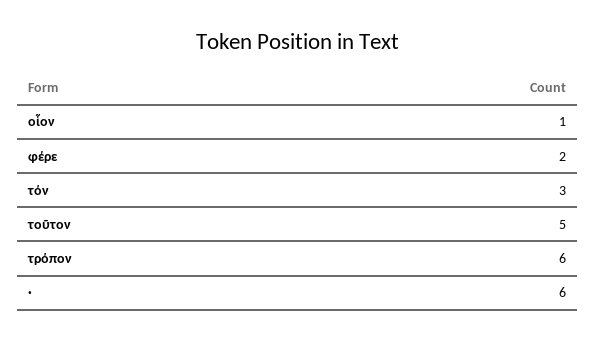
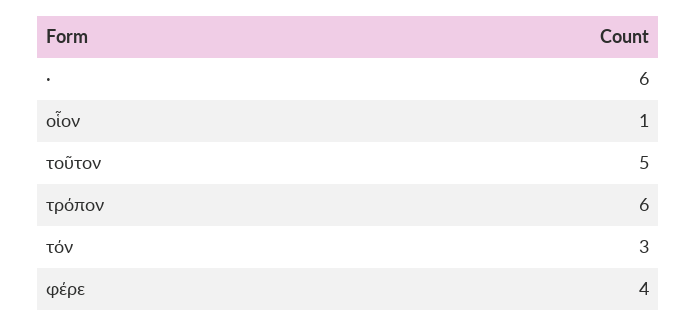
φέρε: 2 -> 4

